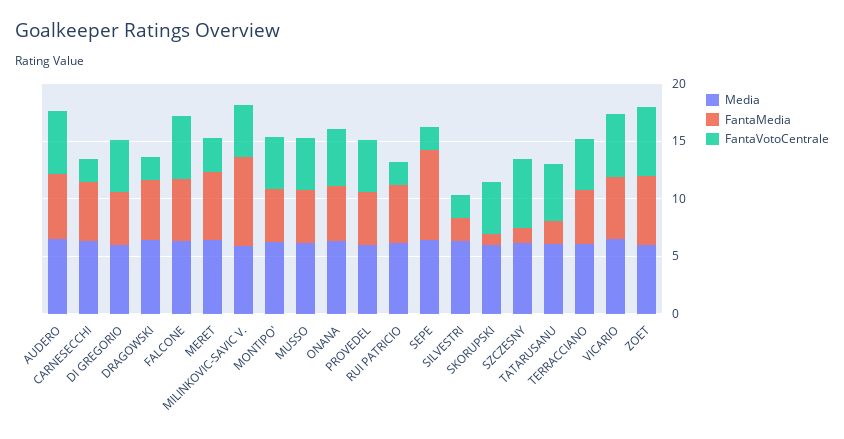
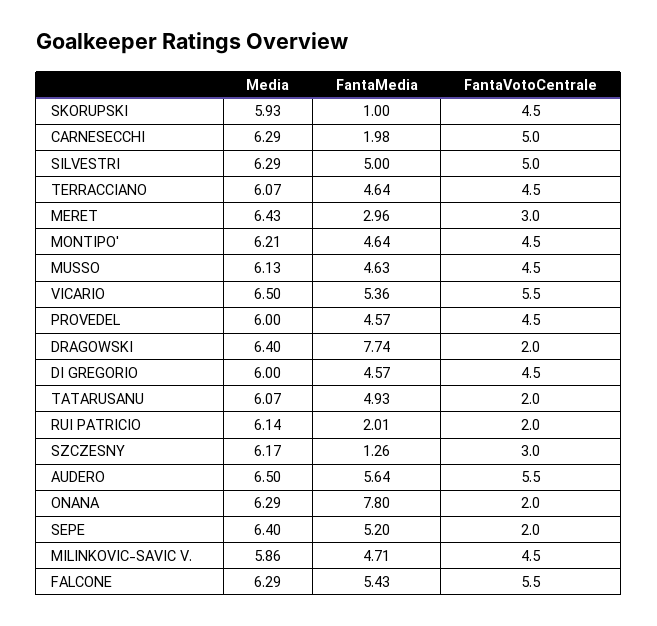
FantaMedia, CARNESECCHI: 5 -> 1.98
FantaVotoCentrale, CARNESECCHI: 2 -> 5
FantaMedia, DRAGOWSKI: 5 -> 7.74
FantaMedia, MERET: 6 -> 2.96
FantaMedia, MILINKOVIC-SAVIC V.: 8 -> 4.71
FantaMedia, ONANA: 5 -> 7.8
FantaVotoCentrale, ONANA: 5 -> 2
FantaMedia, RUI PATRICIO: 5 -> 2.01
FantaMedia, SEPE: 8 -> 5.2
FantaMedia, SILVESTRI: 2 -> 5
FantaVotoCentrale, SILVESTRI: 2 -> 5
FantaVotoCentrale, SZCZESNY: 6 -> 3
FantaMedia, TATARUSANU: 2 -> 4.93
FantaVotoCentrale, TATARUSANU: 5 -> 2
Media, ZOET: 6 -> none
FantaMedia, ZOET: 6 -> none
FantaVotoCentrale, ZOET: 6 -> none

